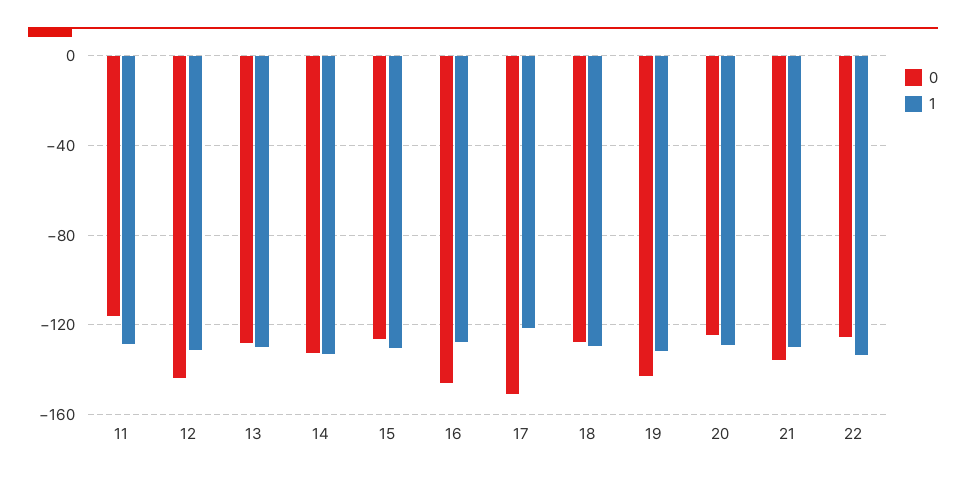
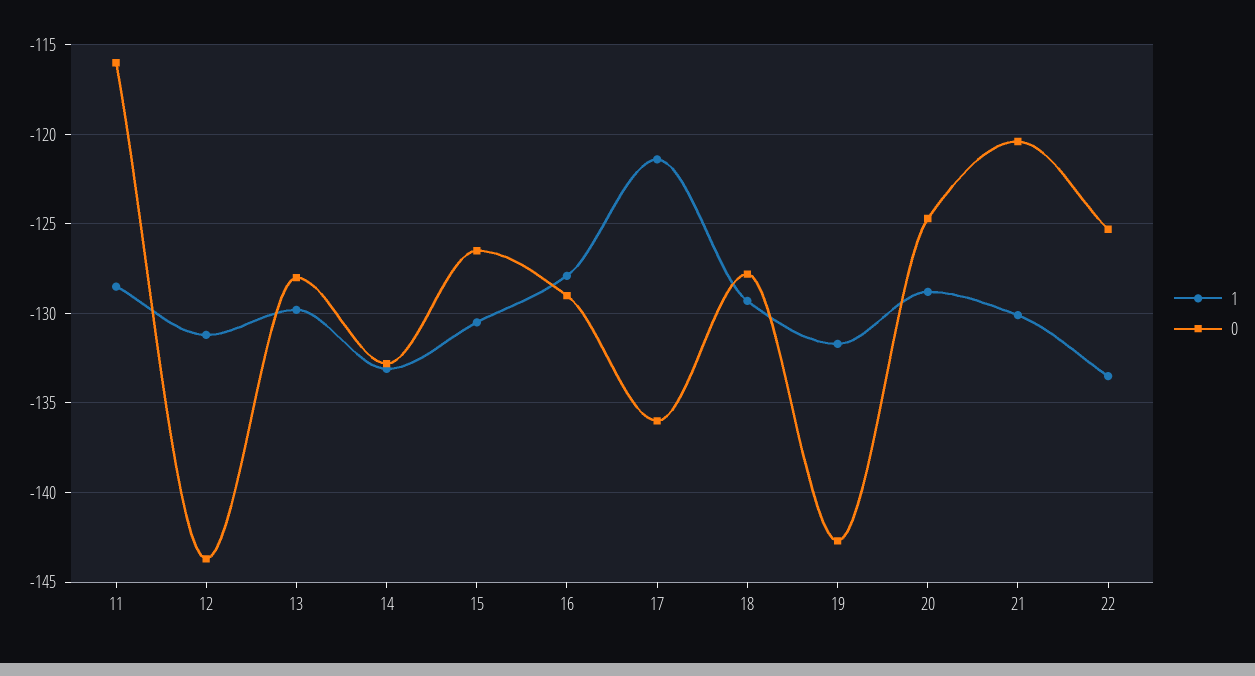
0, 16: -145 -> -129
0, 17: -150 -> -136
0, 21: -135 -> -120.5

